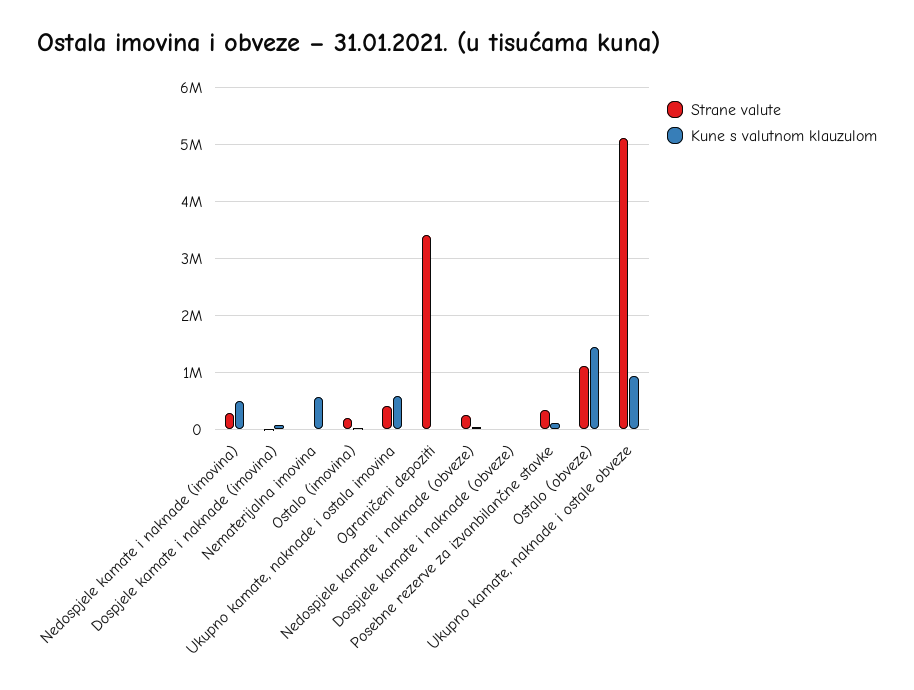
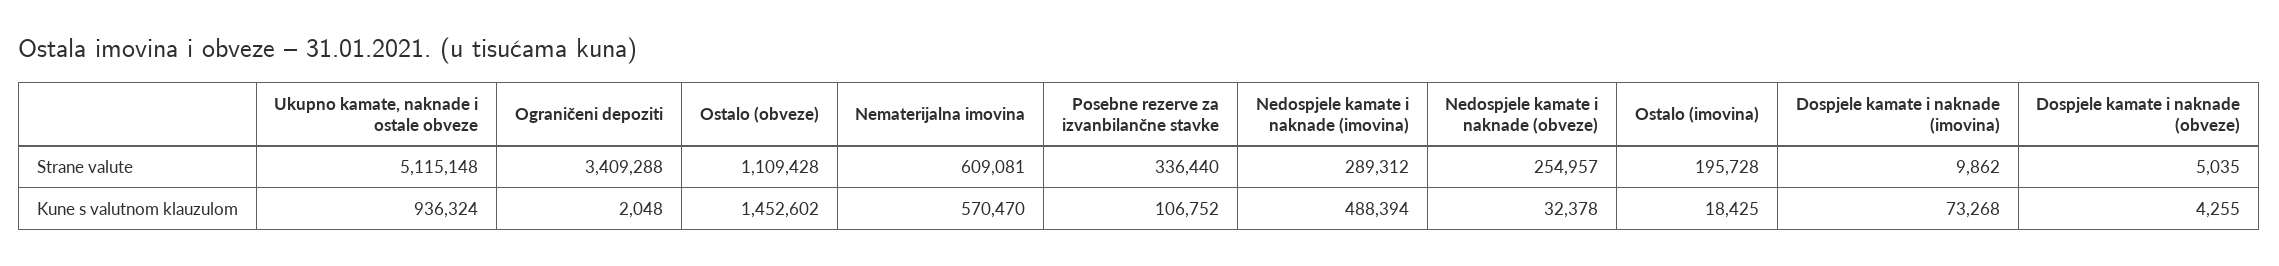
Strane valute, Nematerijalna imovina: 0 -> 609081
Strane valute, Ukupno kamate, naknade i ostala imovina: 400000 -> none
Kune s valutnom klauzulom, Ukupno kamate, naknade i ostala imovina: 600000 -> none

